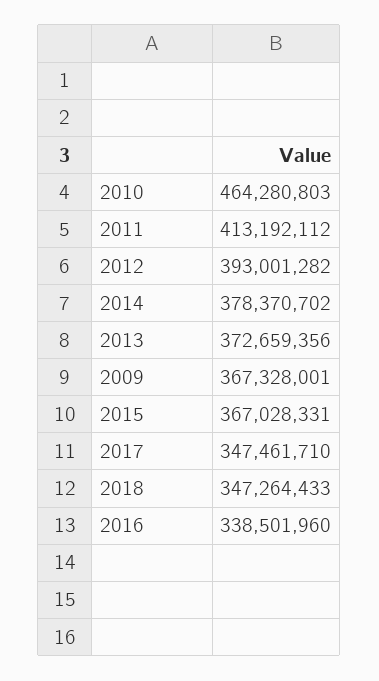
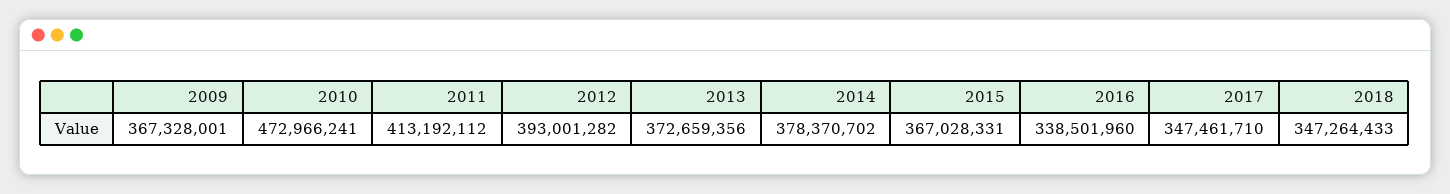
2010: 464280803 -> 472966241

